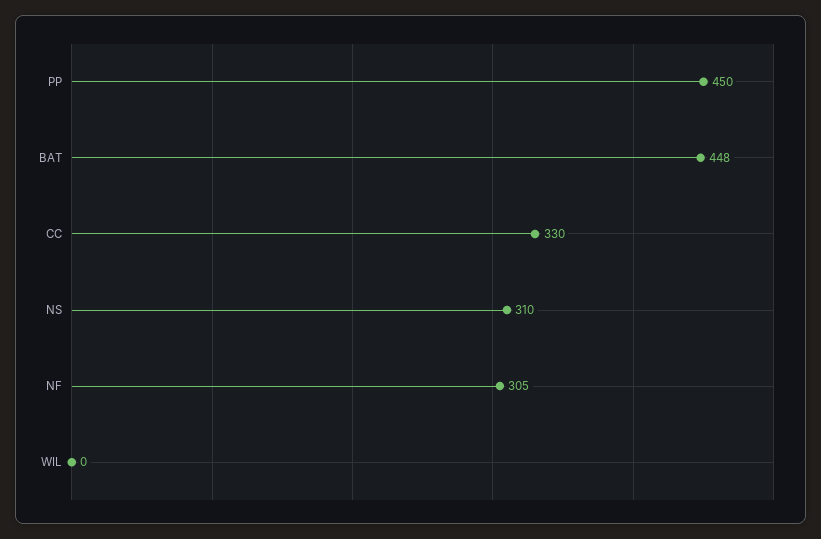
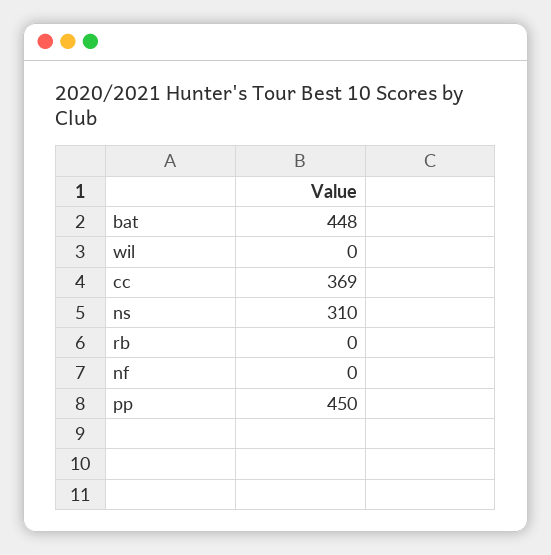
CC: 330 -> 369
NF: 305 -> 0
rb: none -> 0

